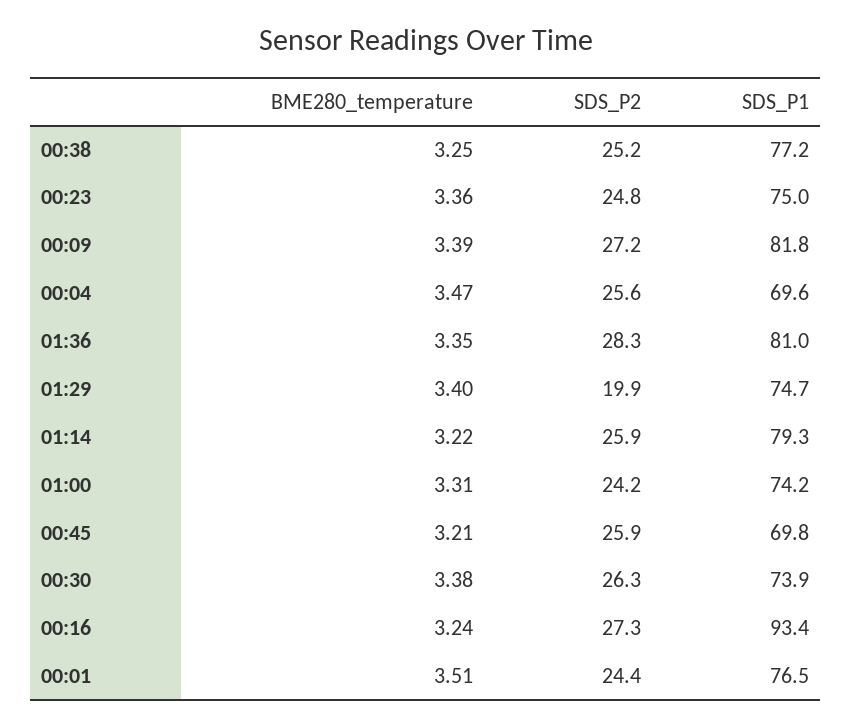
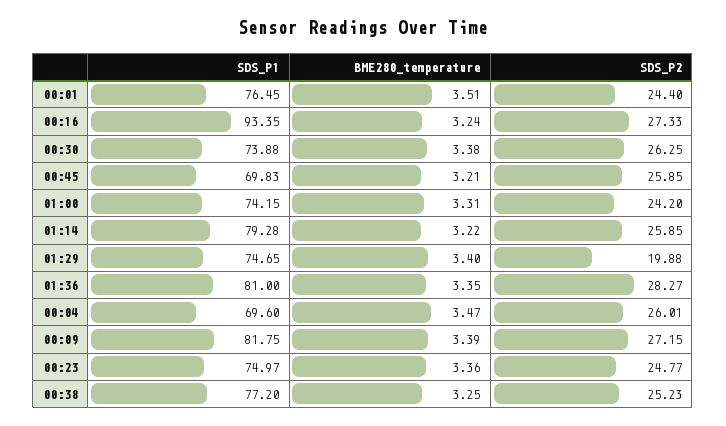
SDS_P2, 00:04: 25.6 -> 26.01

